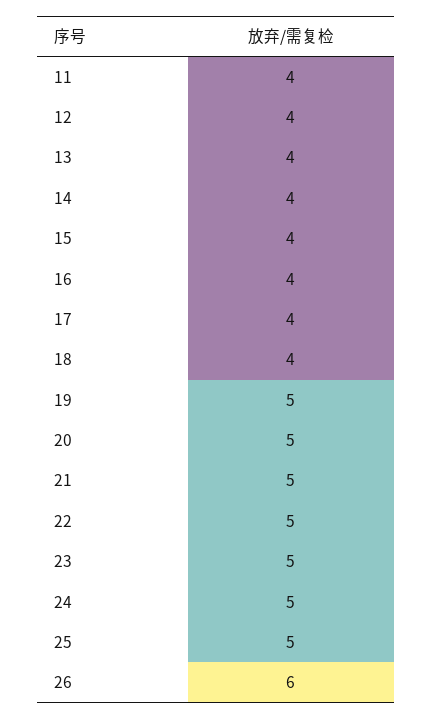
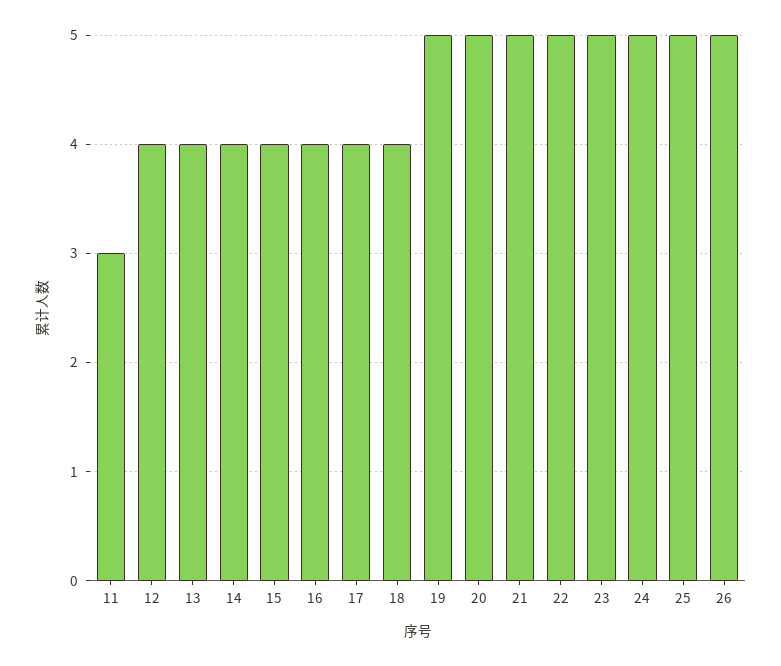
11: 4 -> 3
26: 6 -> 5

